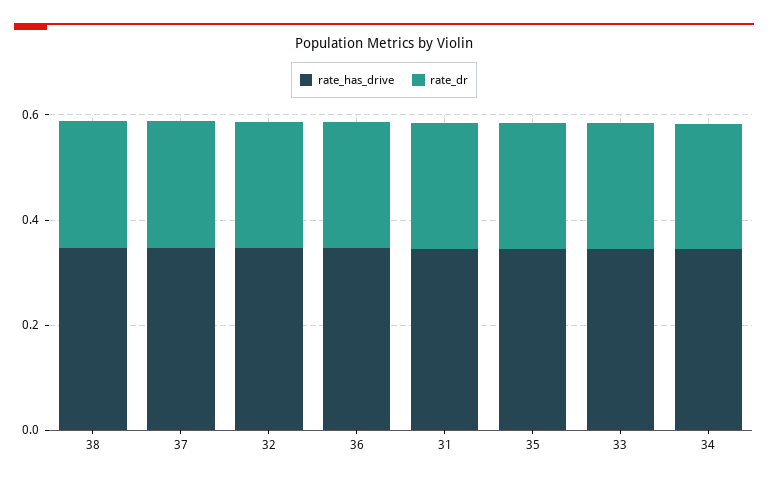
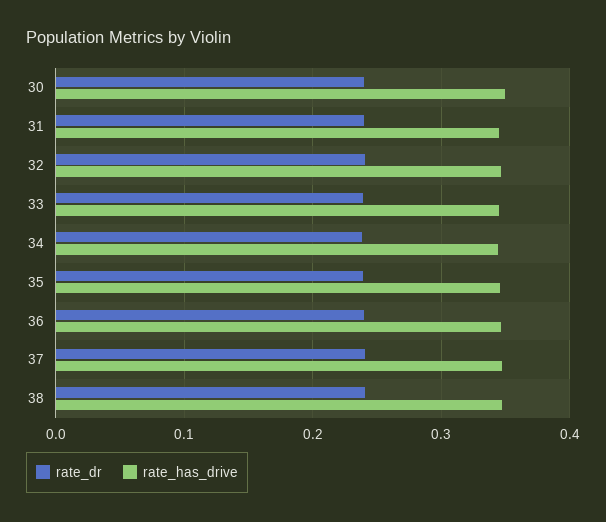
rate_dr, 30: none -> 0.24
rate_has_drive, 30: none -> 0.35

